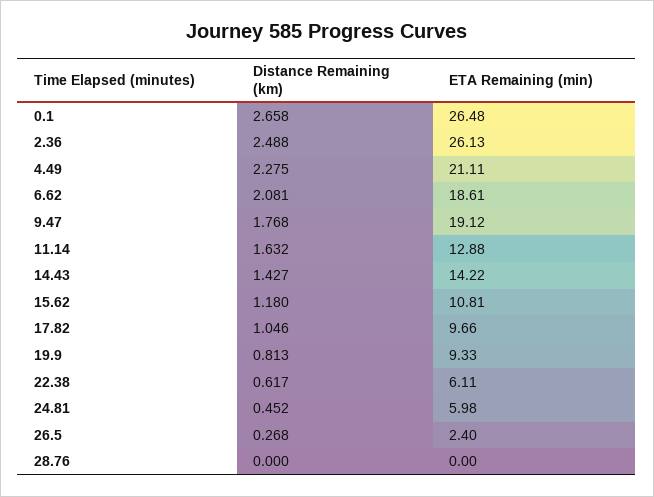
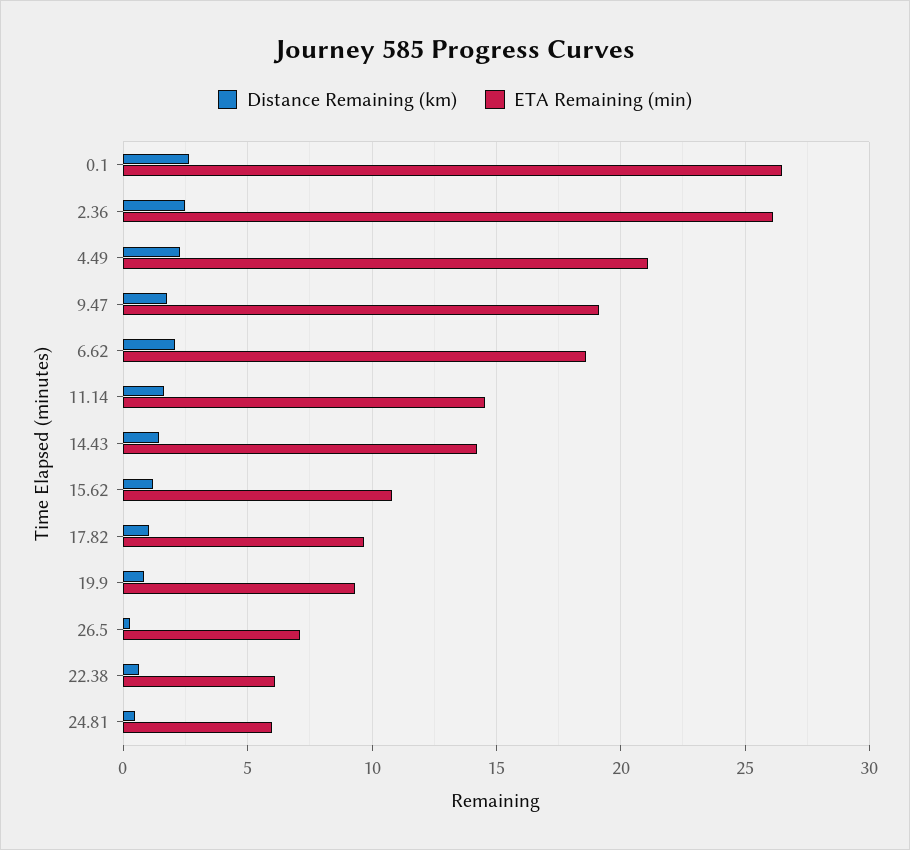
ETA Remaining (min), 11.14: 12.88 -> 14.5
ETA Remaining (min), 26.5: 2.4 -> 7
Distance Remaining (km), 28.76: 0 -> none
ETA Remaining (min), 28.76: 0 -> none

